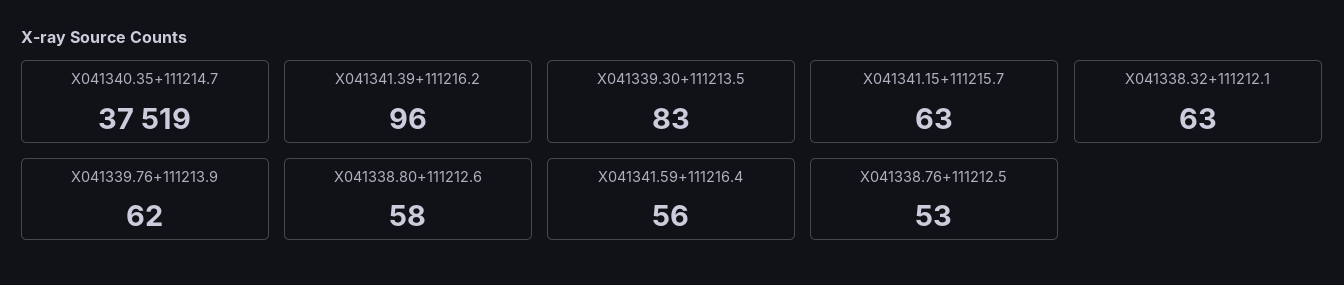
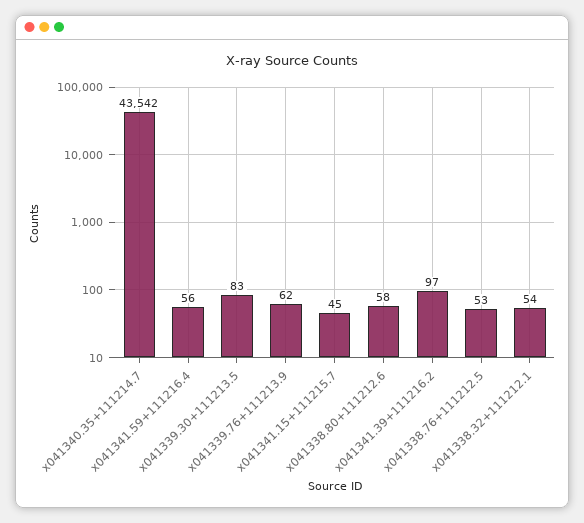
X041340.35+111214.7: 37519 -> 43542
X041341.39+111216.2: 96 -> 97
X041341.15+111215.7: 63 -> 45
X041338.32+111212.1: 63 -> 54

